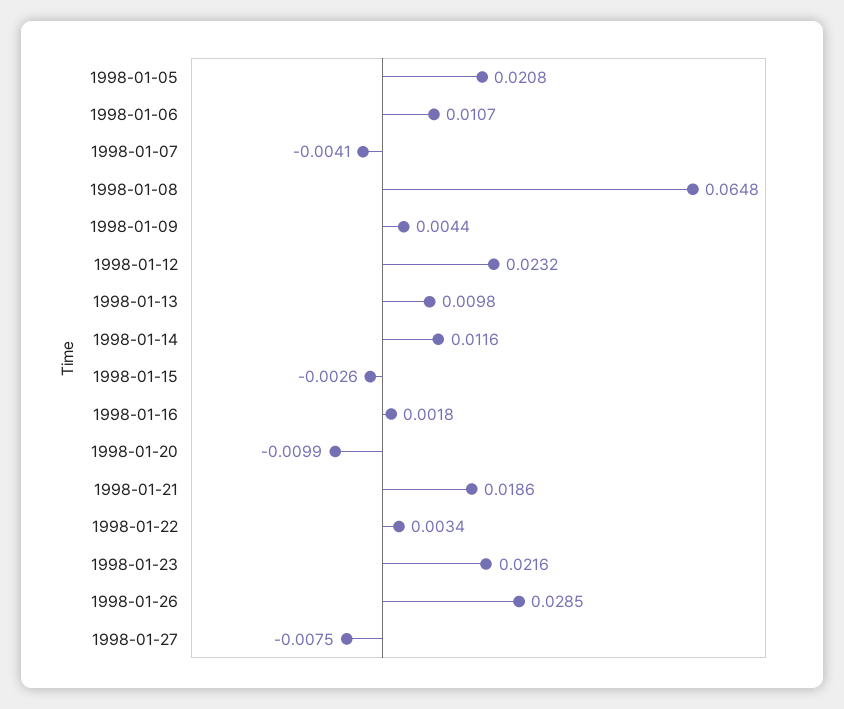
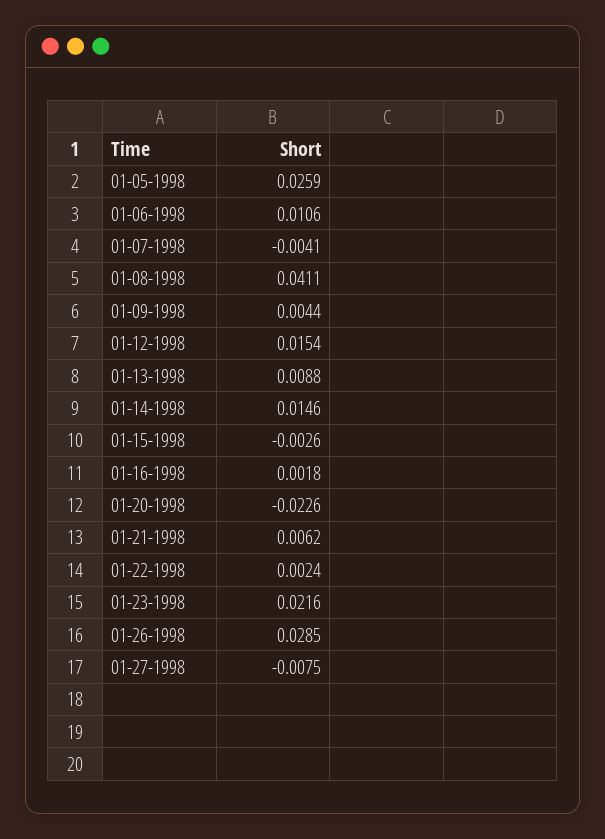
1998-01-05: 0.0208 -> 0.0259
1998-01-06: 0.0107 -> 0.0106
1998-01-08: 0.0648 -> 0.0411
1998-01-12: 0.0232 -> 0.0154
1998-01-13: 0.0098 -> 0.0088
1998-01-14: 0.0116 -> 0.0146
1998-01-20: -0.0099 -> -0.0226
1998-01-21: 0.0186 -> 0.0062
1998-01-22: 0.0034 -> 0.0024

